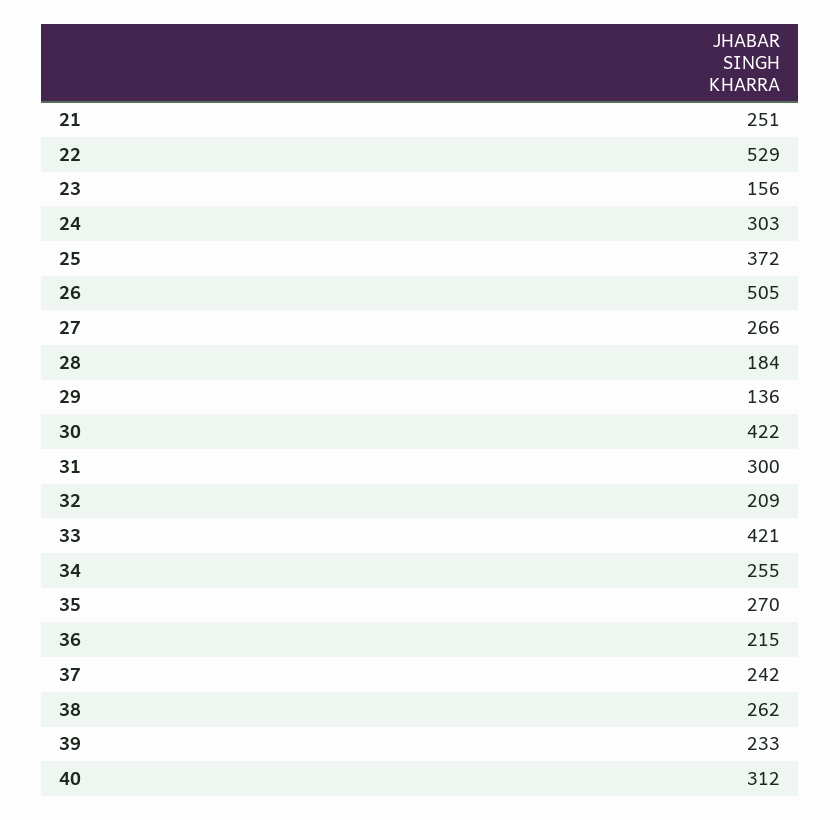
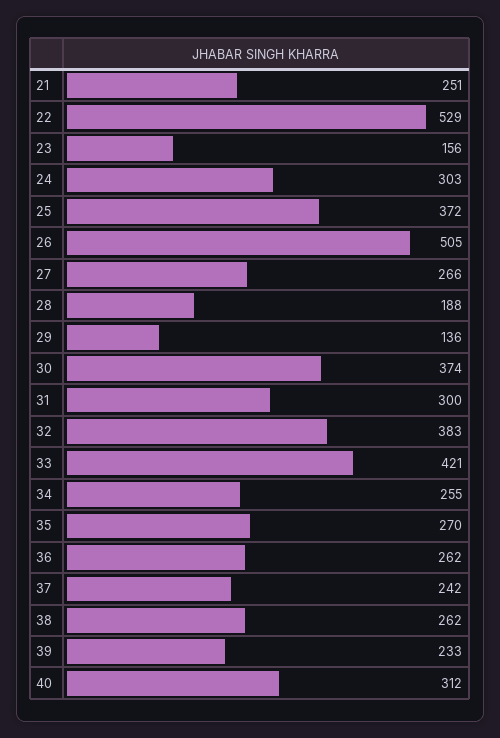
28: 184 -> 188
30: 422 -> 374
32: 209 -> 383
36: 215 -> 262

